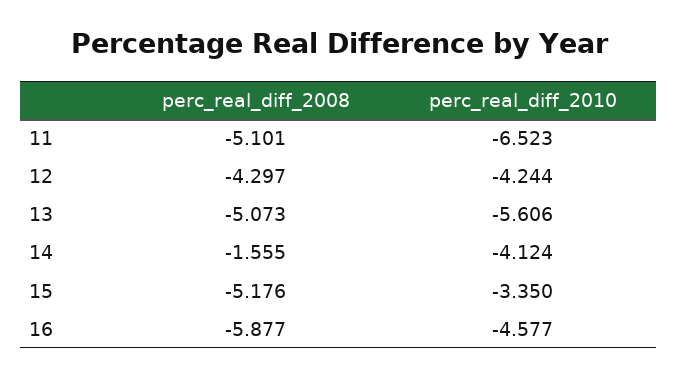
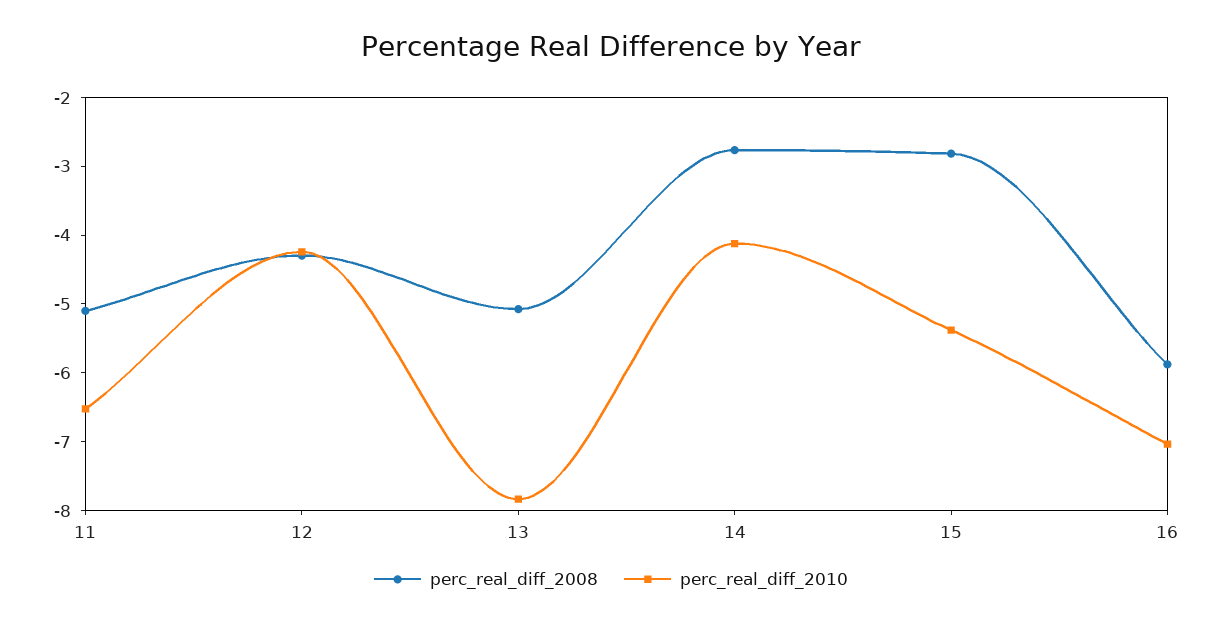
perc_real_diff_2010, 13: -5.606 -> -7.8
perc_real_diff_2008, 14: -1.555 -> -2.8
perc_real_diff_2008, 15: -5.176 -> -2.8
perc_real_diff_2010, 15: -3.35 -> -5.4
perc_real_diff_2010, 16: -4.577 -> -7

